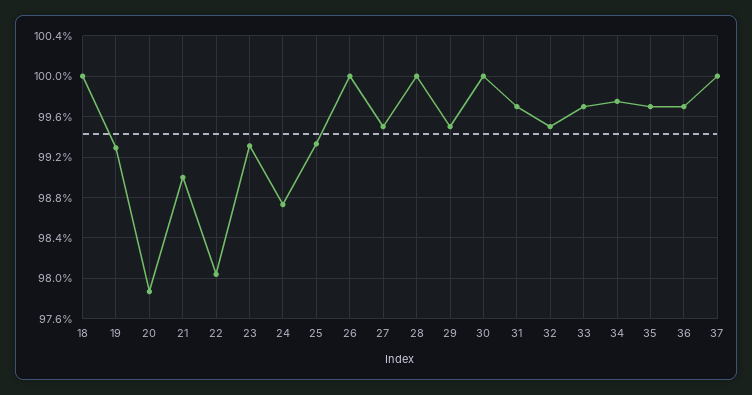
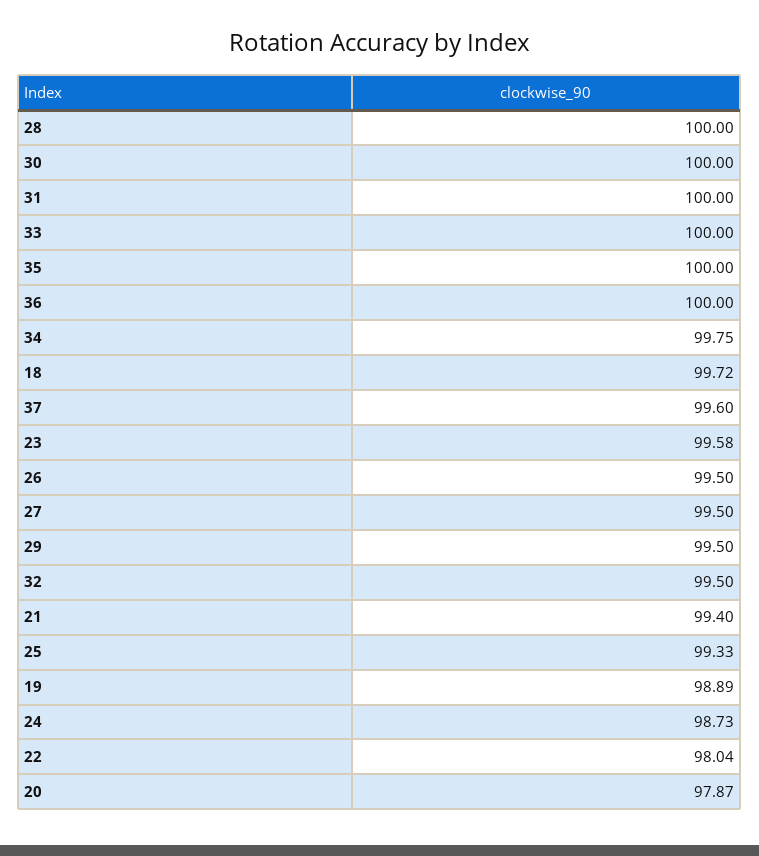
18: 100 -> 99.72
19: 99.3 -> 98.89
21: 99 -> 99.4
23: 99.3 -> 99.58
26: 100 -> 99.5
31: 99.7 -> 100
33: 99.7 -> 100
35: 99.7 -> 100
36: 99.7 -> 100
37: 100 -> 99.6

